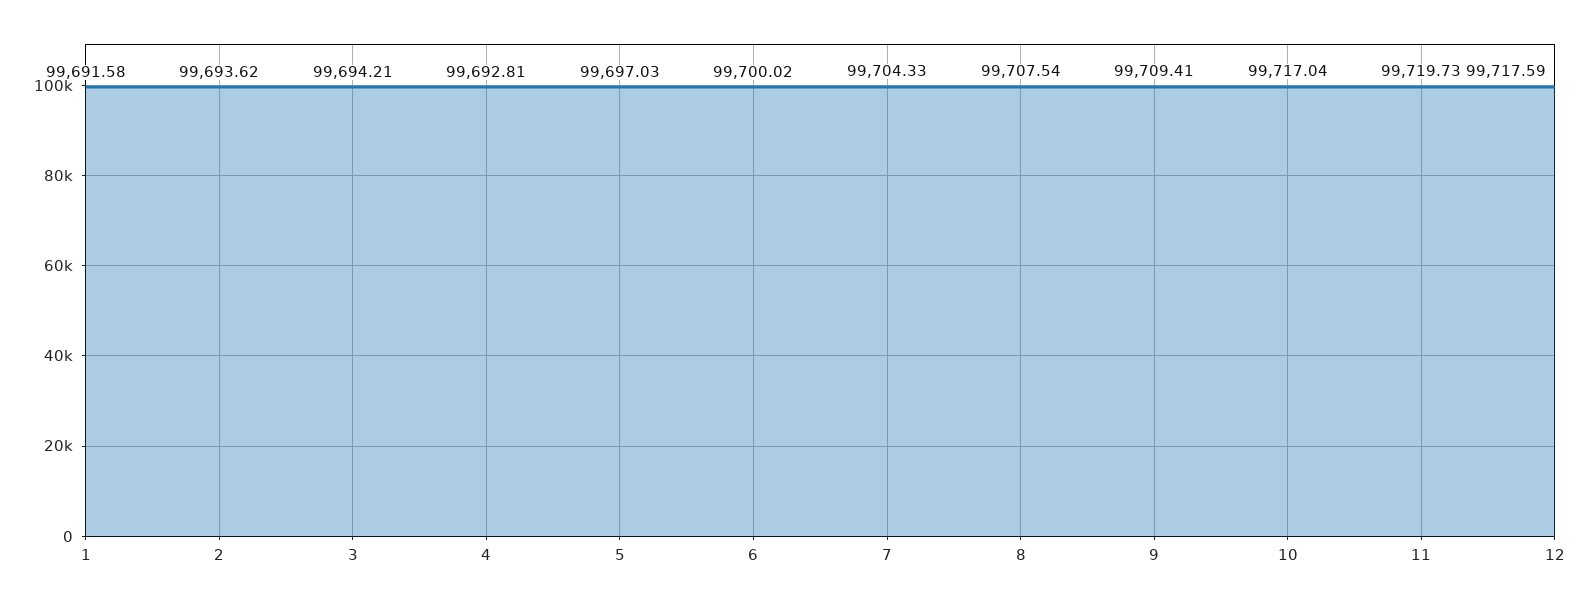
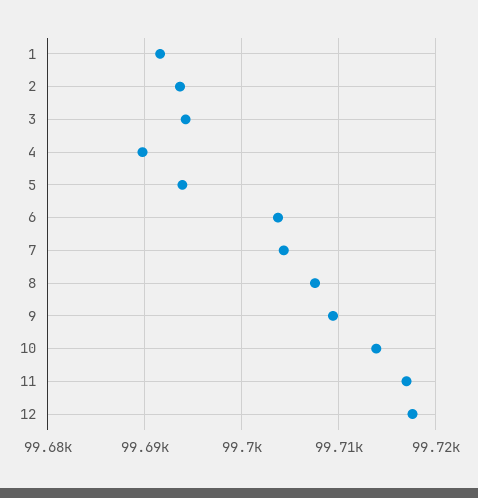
4: 99692.81 -> 99690
5: 99697.03 -> 99694
6: 99700.02 -> 99704
10: 99717.04 -> 99714
11: 99719.73 -> 99717

